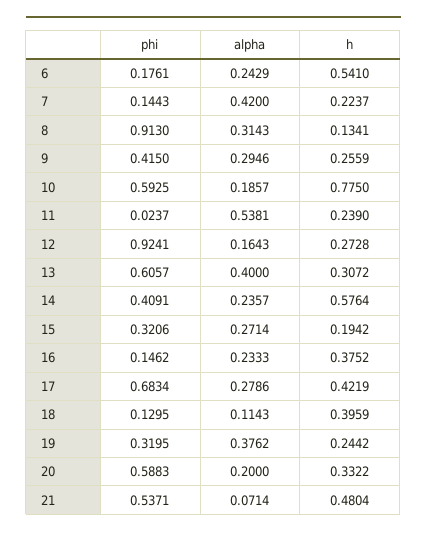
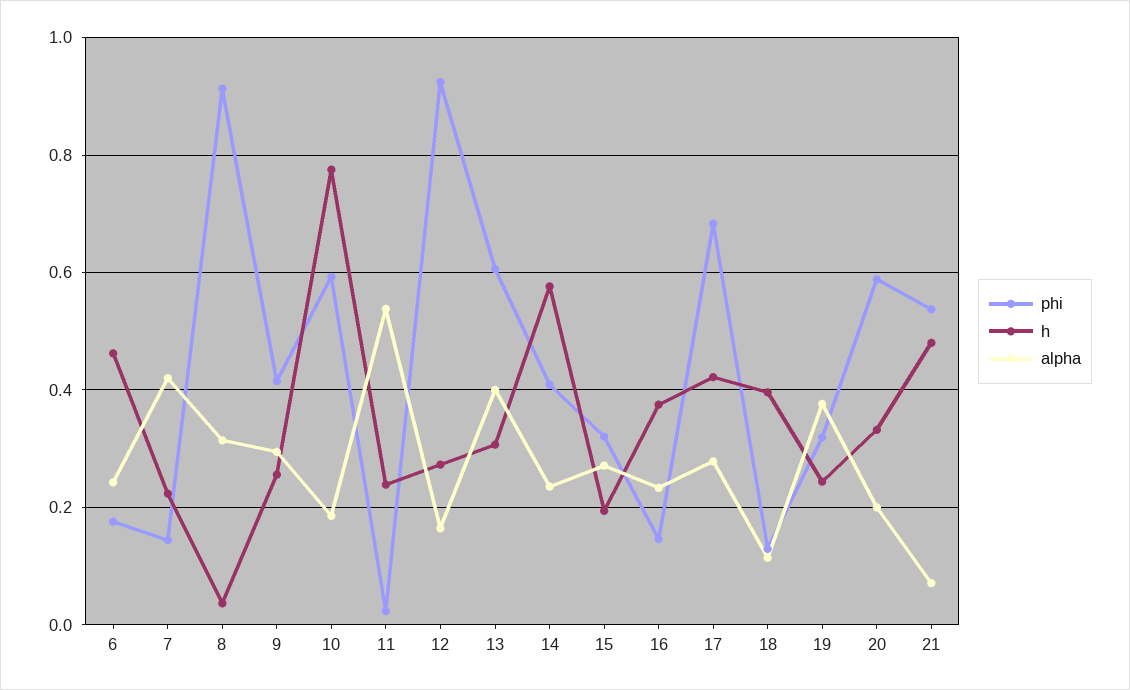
h, 6: 0.541 -> 0.46
h, 8: 0.1341 -> 0.04

